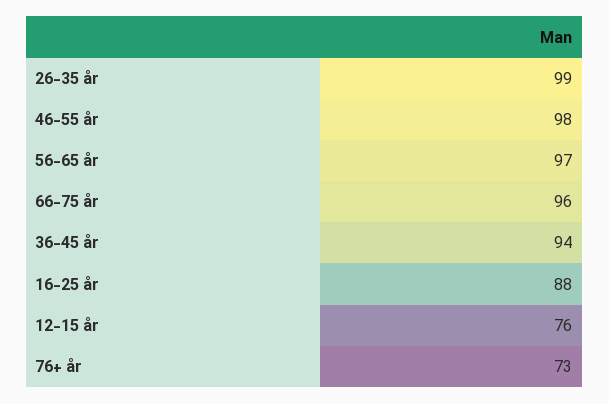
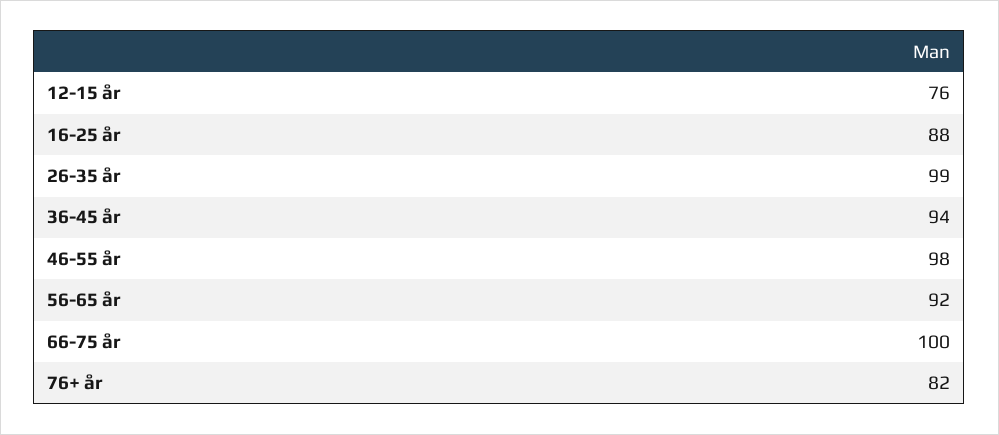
56-65 år: 97 -> 92
66-75 år: 96 -> 100
76+ år: 73 -> 82

